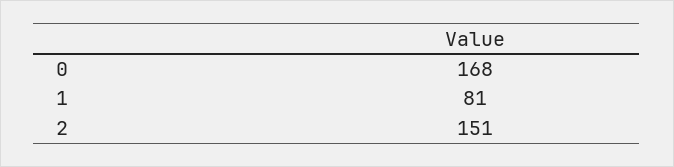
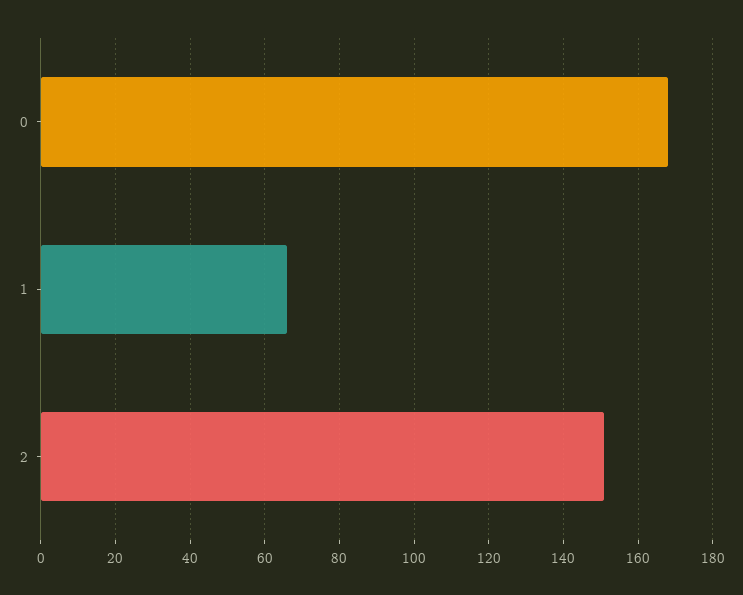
1: 81 -> 65

